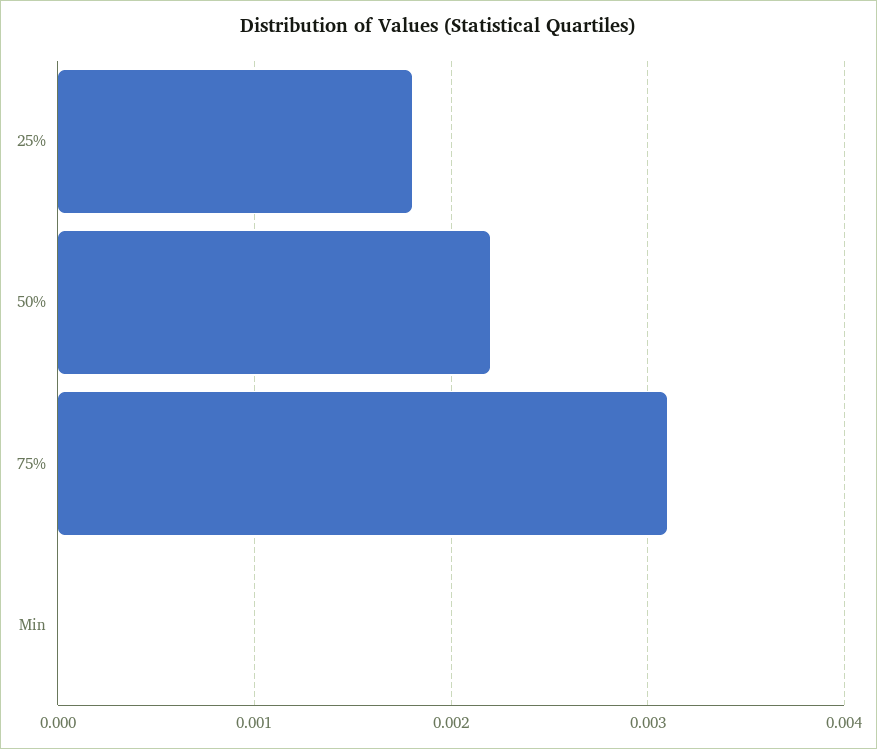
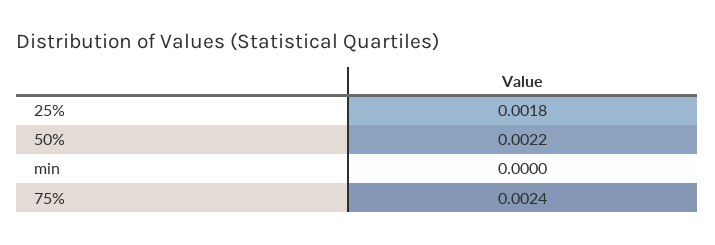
75%: 0.0031 -> 0.0024

